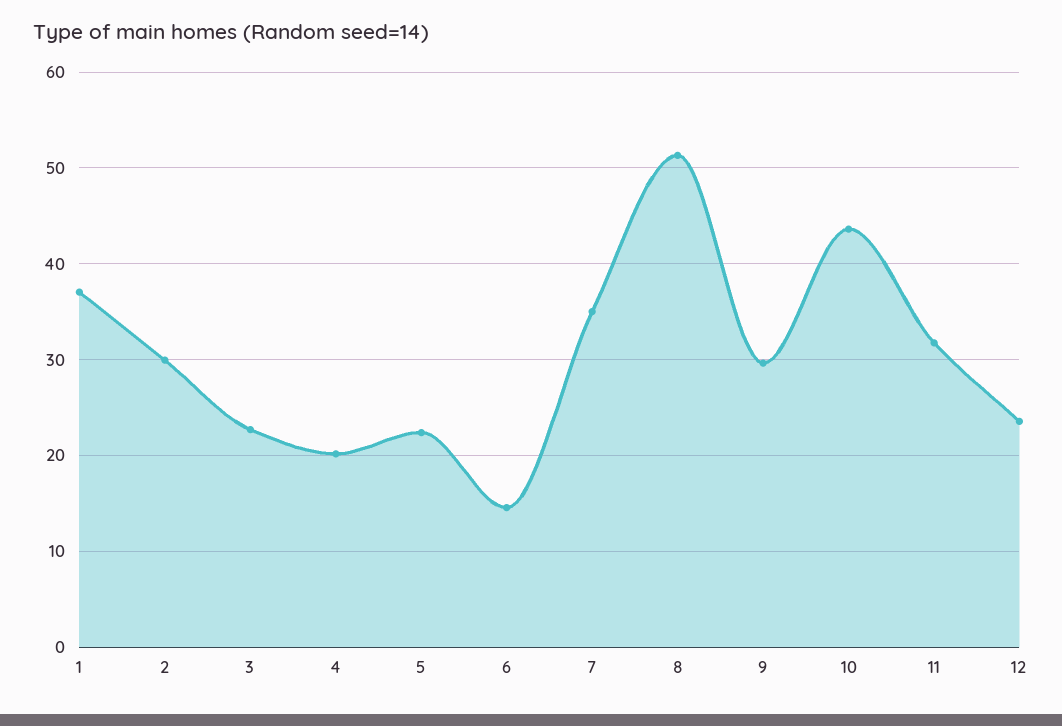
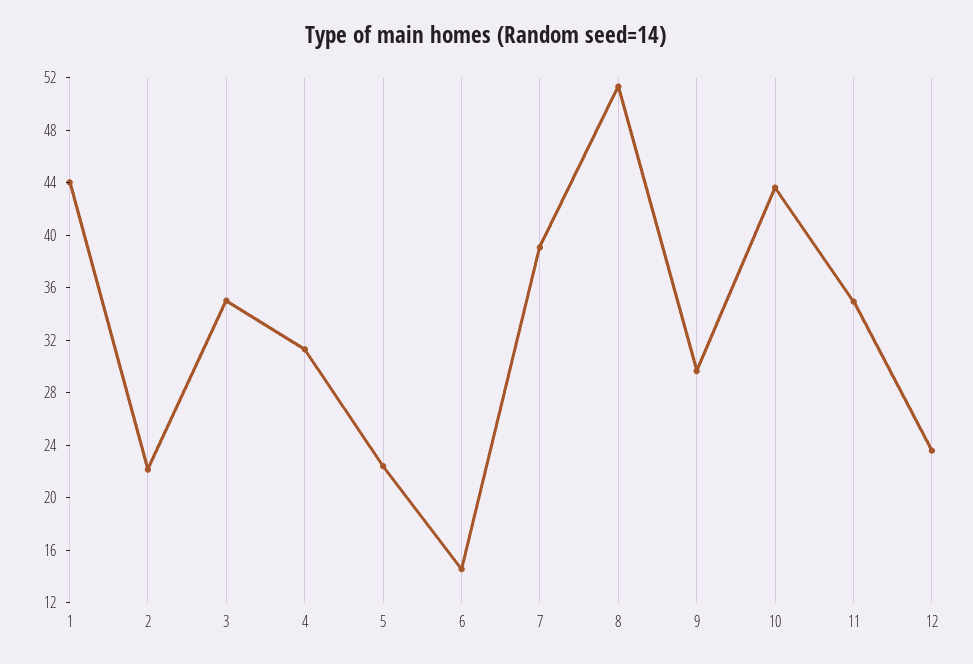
1: 37 -> 44
2: 30 -> 22
3: 23 -> 35
4: 20 -> 31
7: 35 -> 39
11: 32 -> 35

